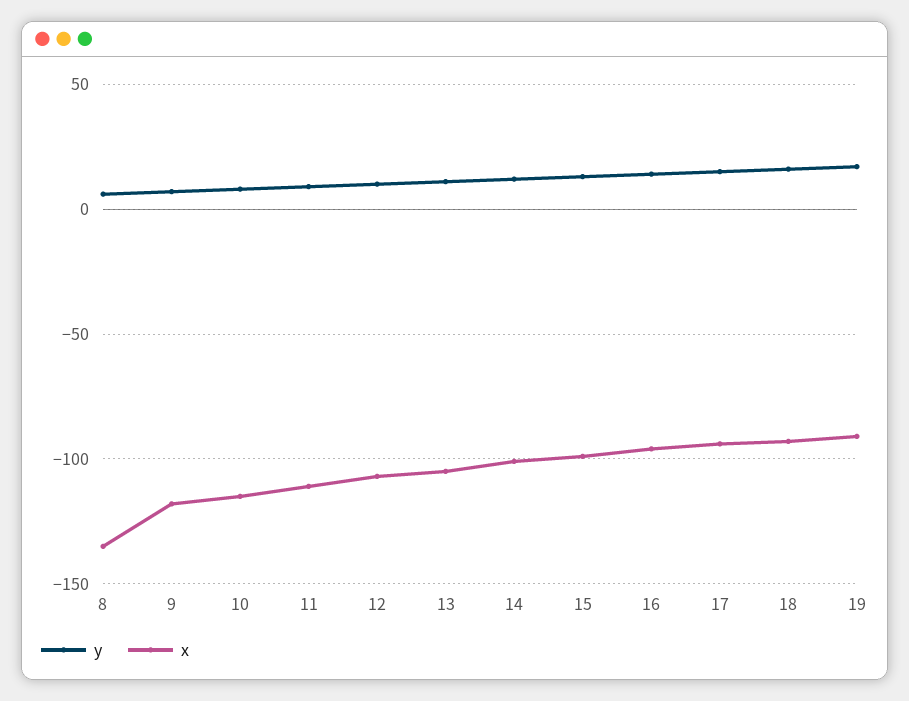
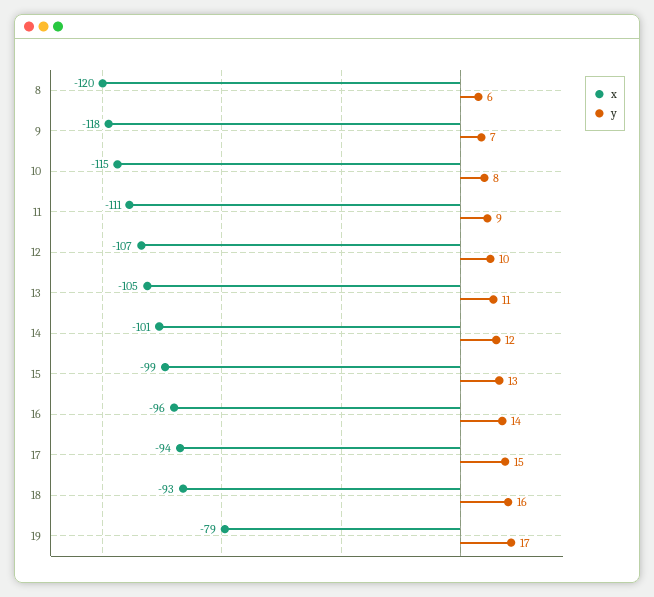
x, 8: -135 -> -120
x, 19: -90 -> -79

